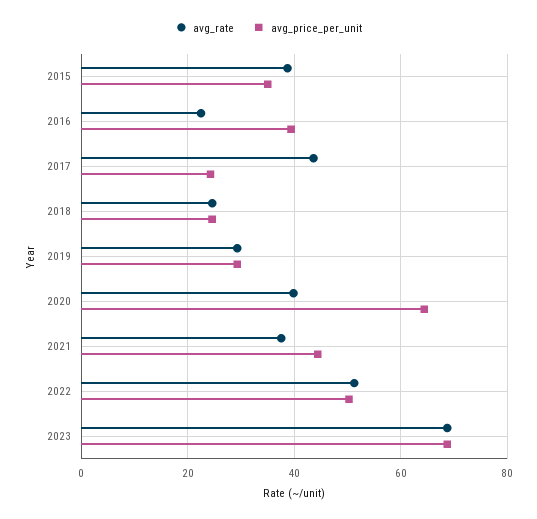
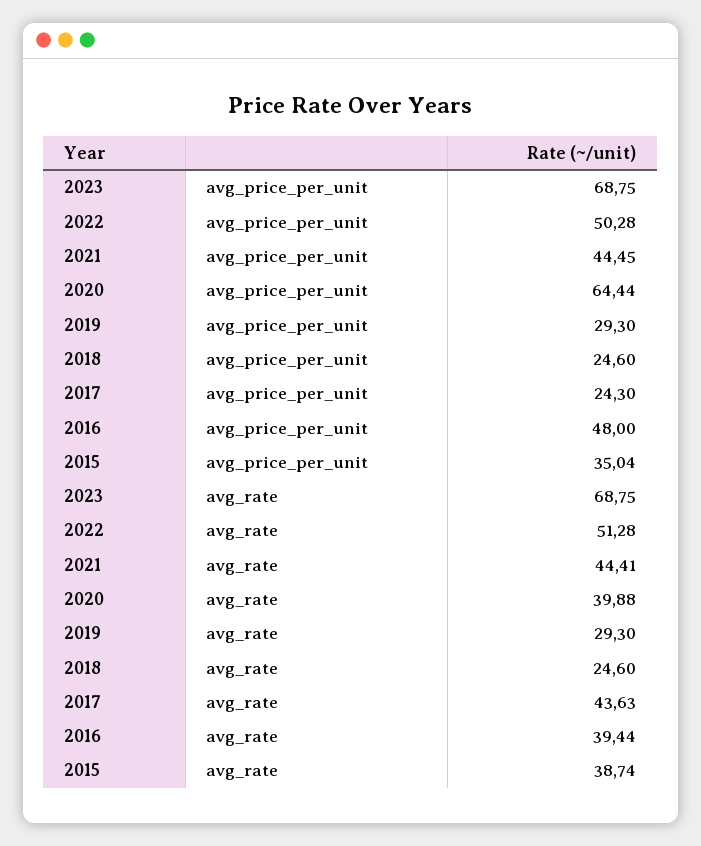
avg_rate, 2016: 22 -> 39.44
avg_price_per_unit, 2016: 40 -> 48
avg_rate, 2021: 38 -> 44.41

